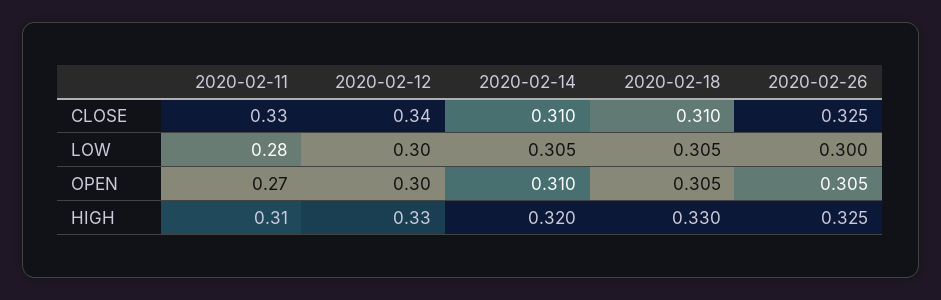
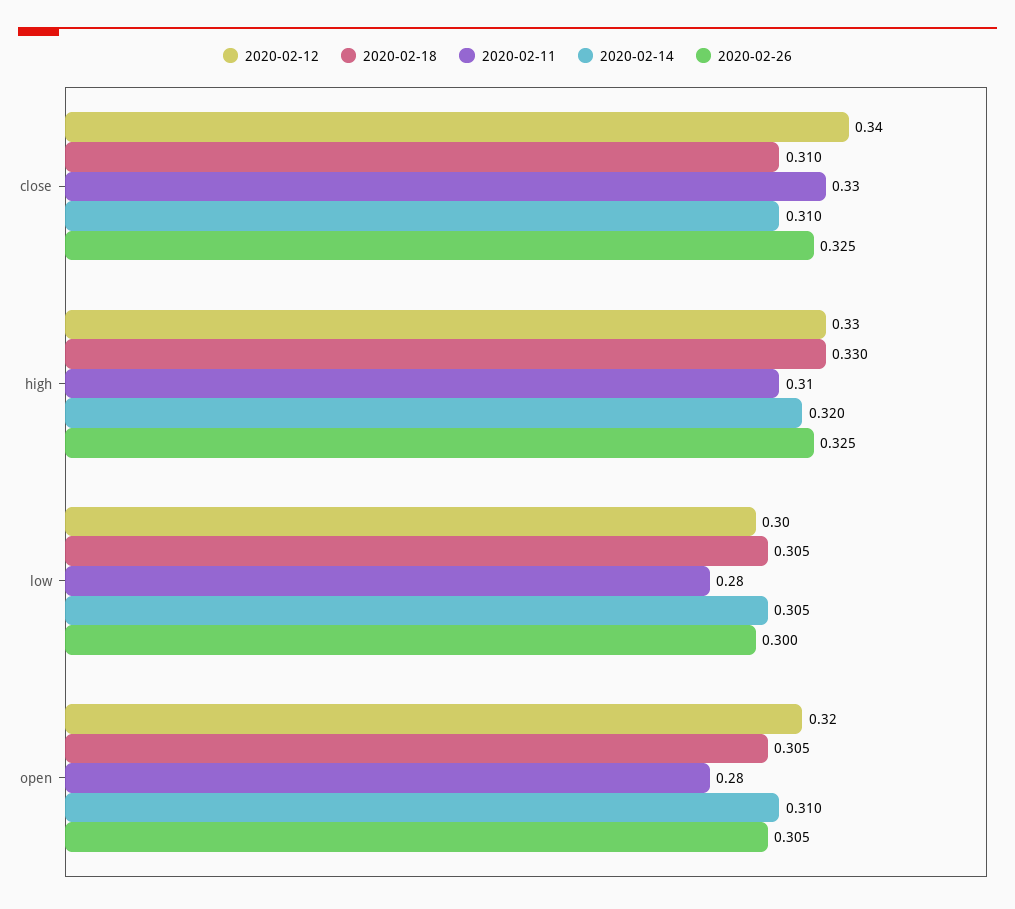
2020-02-11, OPEN: 0.27 -> 0.28
2020-02-12, OPEN: 0.3 -> 0.32

